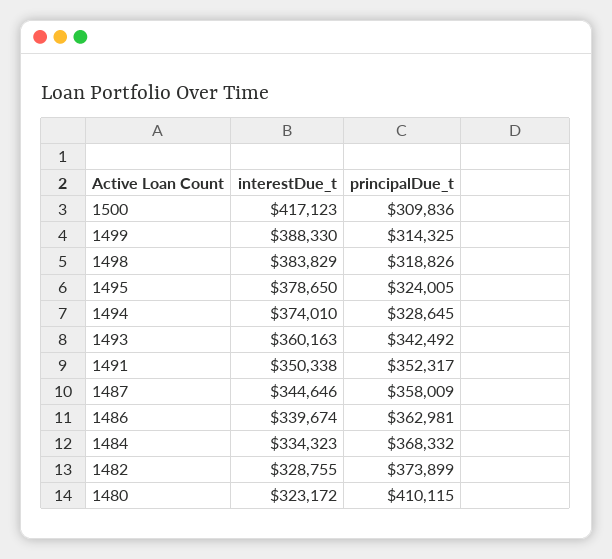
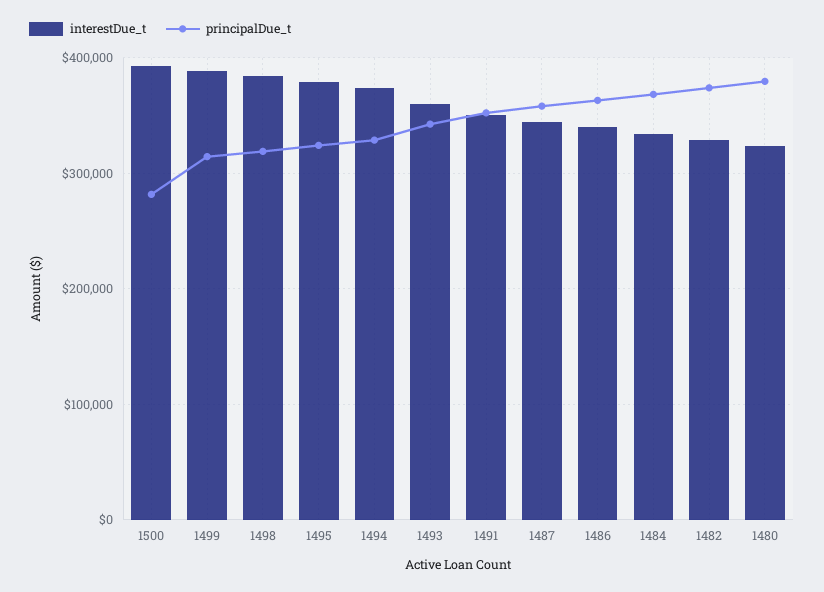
interestDue_t, 1500: 417123 -> 390000
principalDue_t, 1500: 309836 -> 280000
principalDue_t, 1480: 410115 -> 380000

